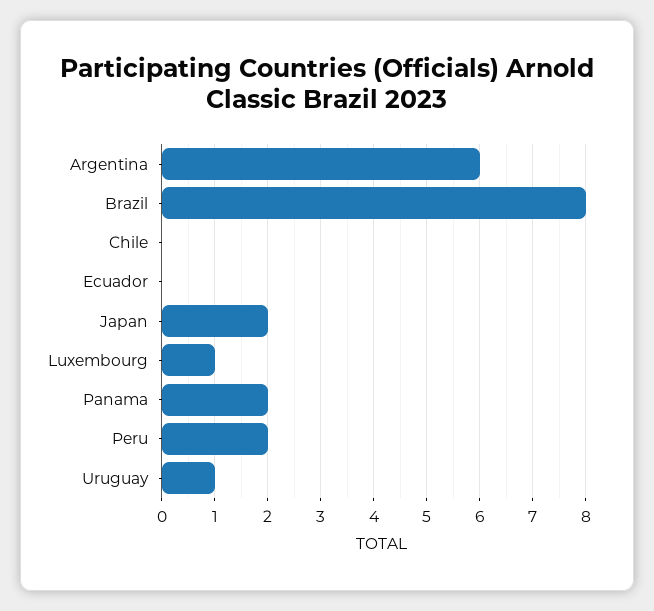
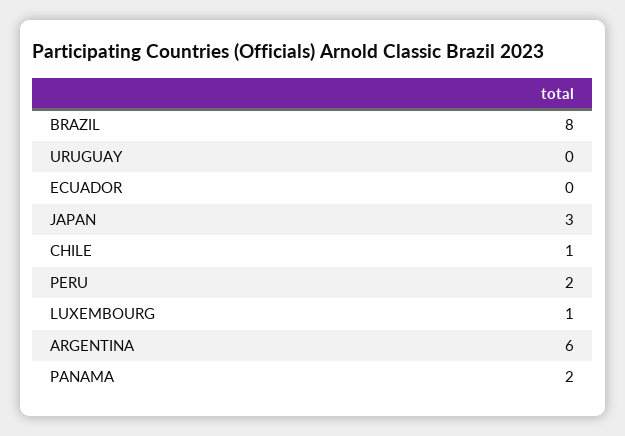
Chile: 0 -> 1
Japan: 2 -> 3
Uruguay: 1 -> 0

